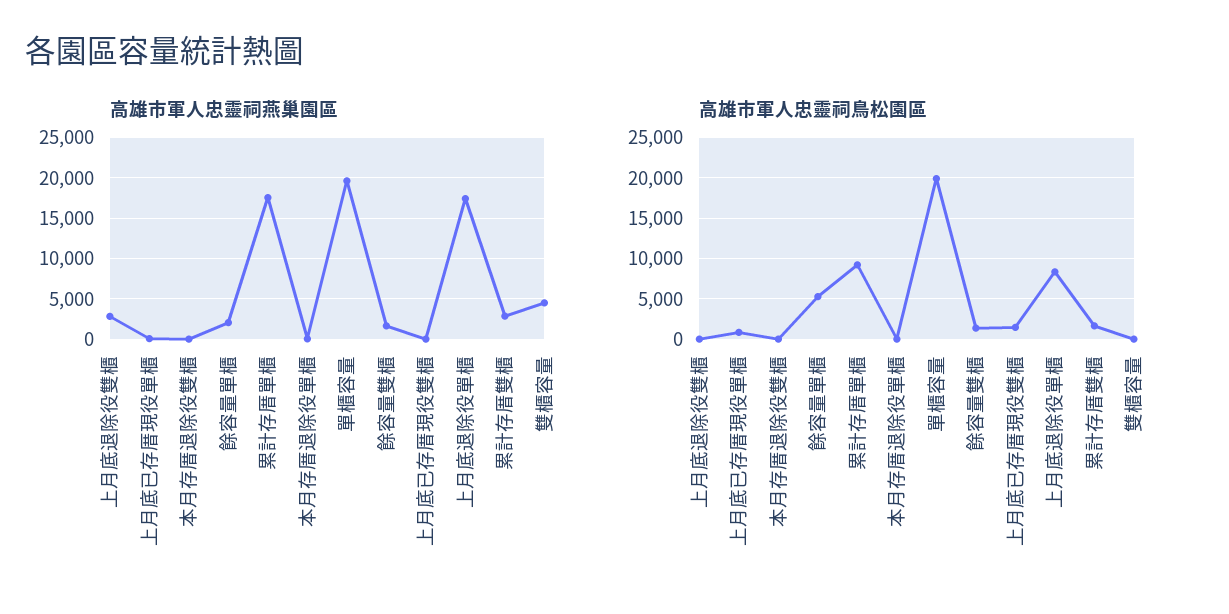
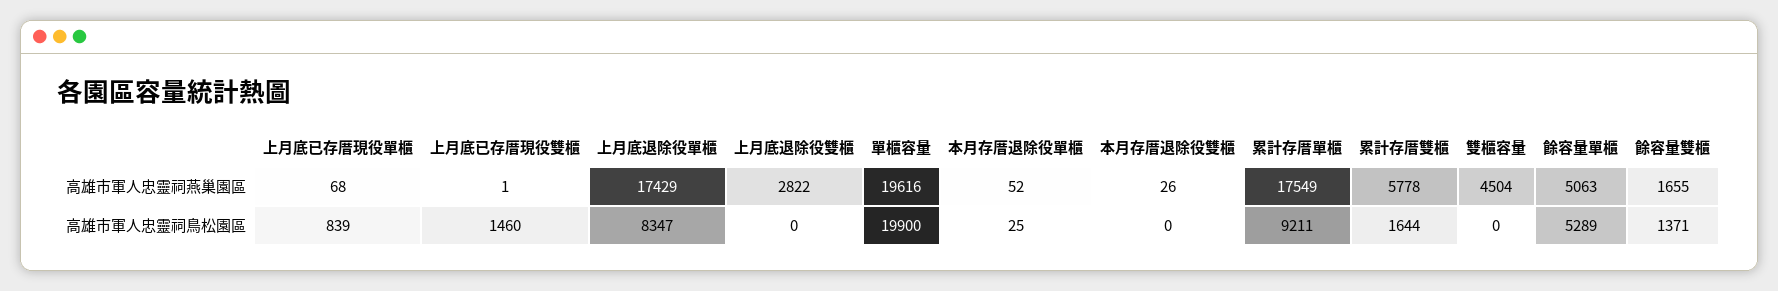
高雄市軍人忠靈祠燕巢園區, 餘容量單櫃: 2000 -> 5063
高雄市軍人忠靈祠燕巢園區, 累計存厝雙櫃: 3000 -> 5778

